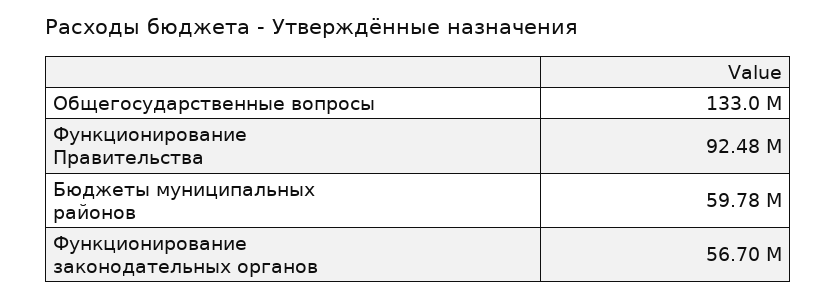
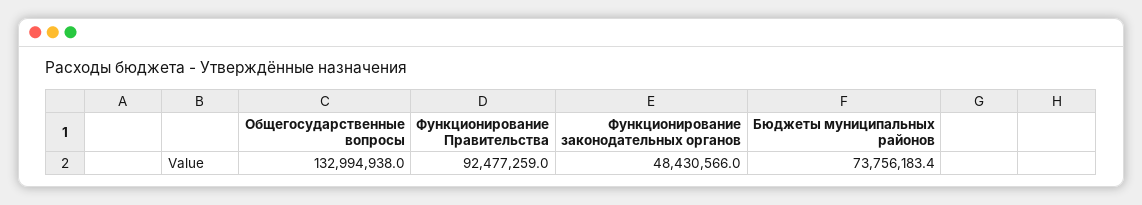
Бюджеты муниципальных районов: 59780000 -> 73756183.4
Функционирование законодательных органов: 56700000 -> 48430566

